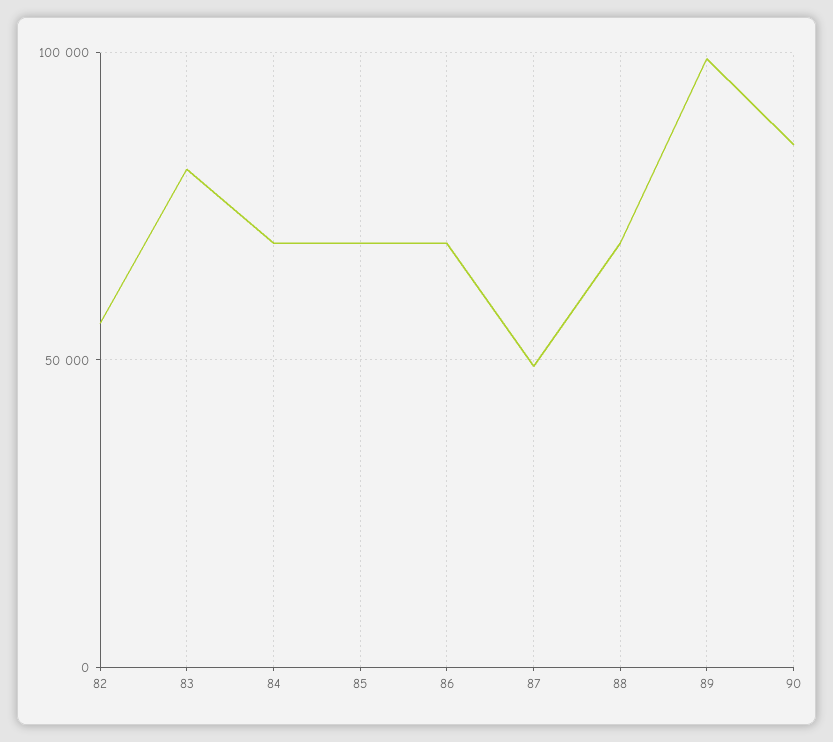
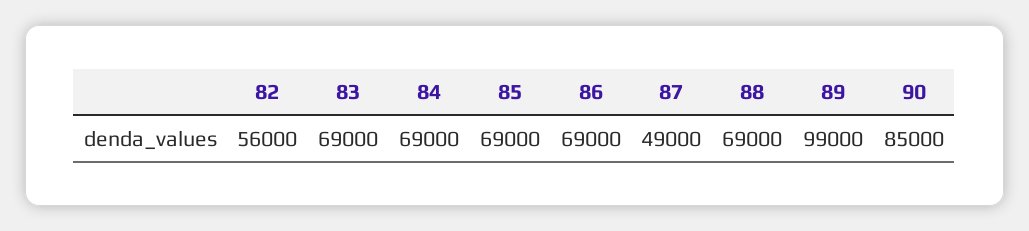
83: 80000 -> 69000

